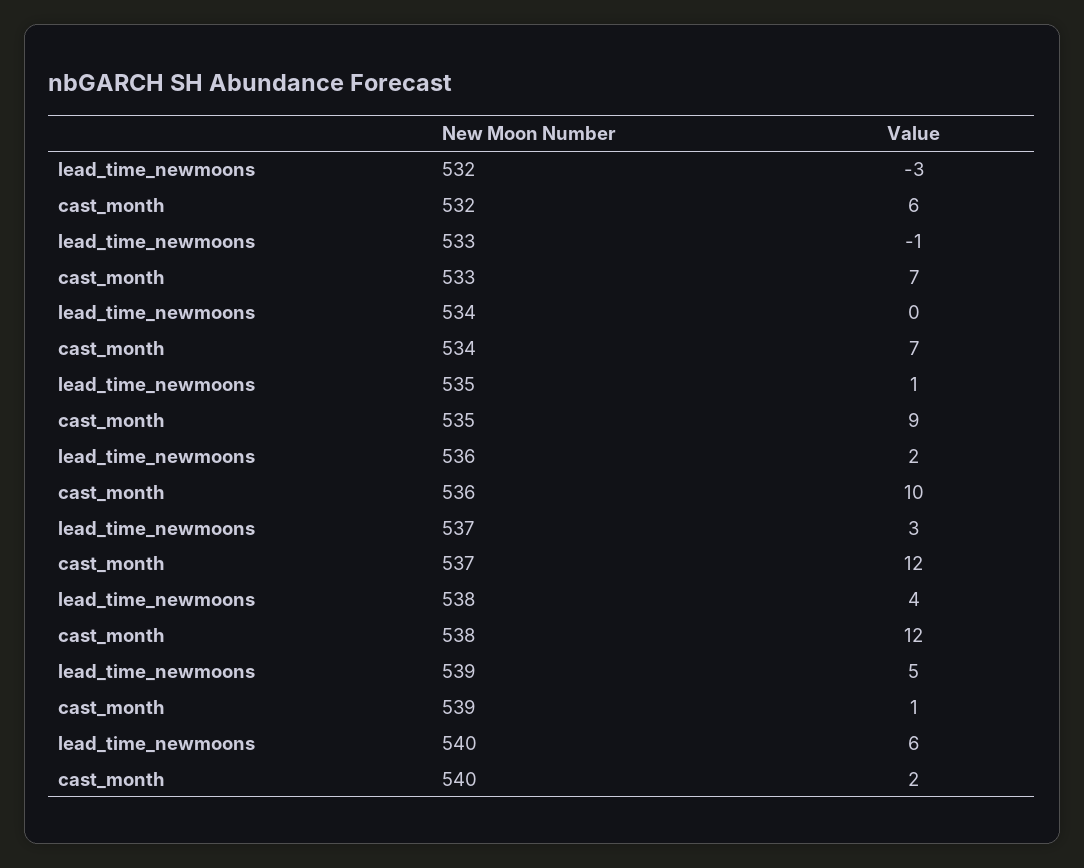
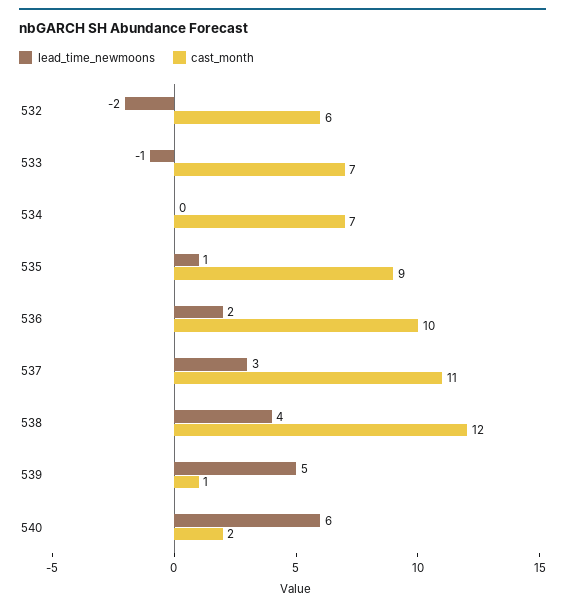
lead_time_newmoons, 532: -3 -> -2
cast_month, 537: 12 -> 11

